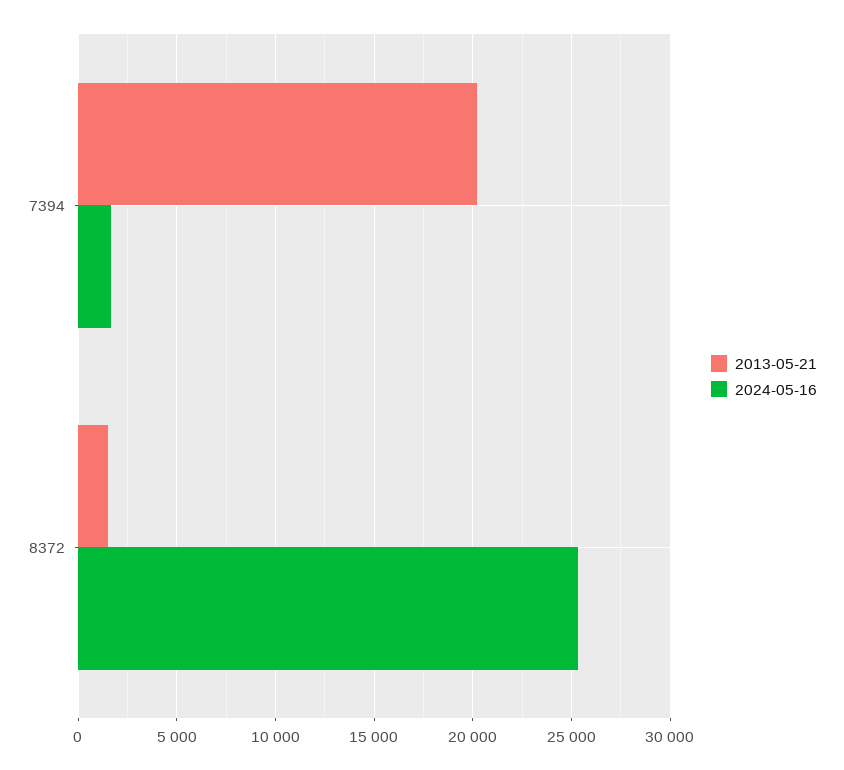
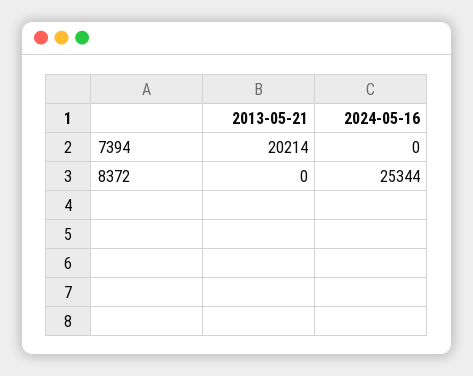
2024-05-16, 7394: 1500 -> 0
2013-05-21, 8372: 1500 -> 0

